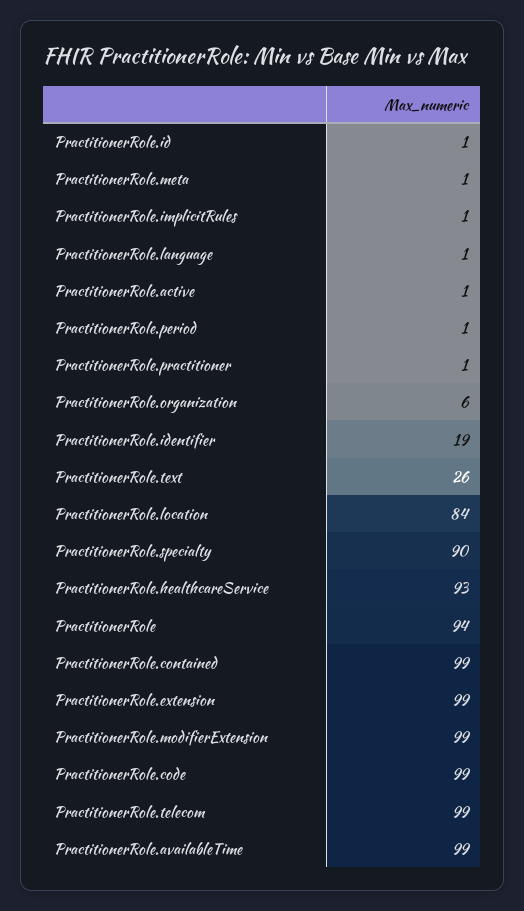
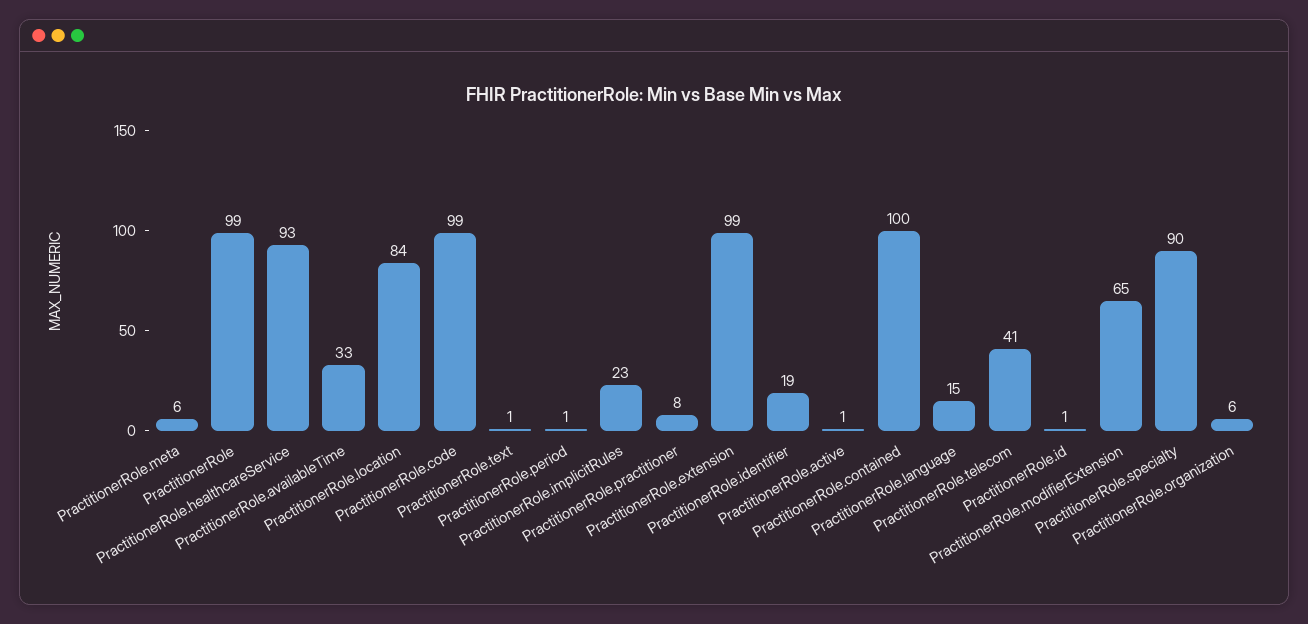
PractitionerRole.meta: 1 -> 6
PractitionerRole.implicitRules: 1 -> 23
PractitionerRole.language: 1 -> 15
PractitionerRole.practitioner: 1 -> 8
PractitionerRole.text: 26 -> 1
PractitionerRole: 94 -> 99
PractitionerRole.contained: 99 -> 100
PractitionerRole.modifierExtension: 99 -> 65
PractitionerRole.telecom: 99 -> 41
PractitionerRole.availableTime: 99 -> 33

